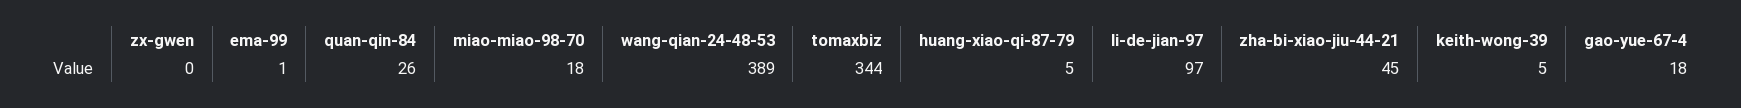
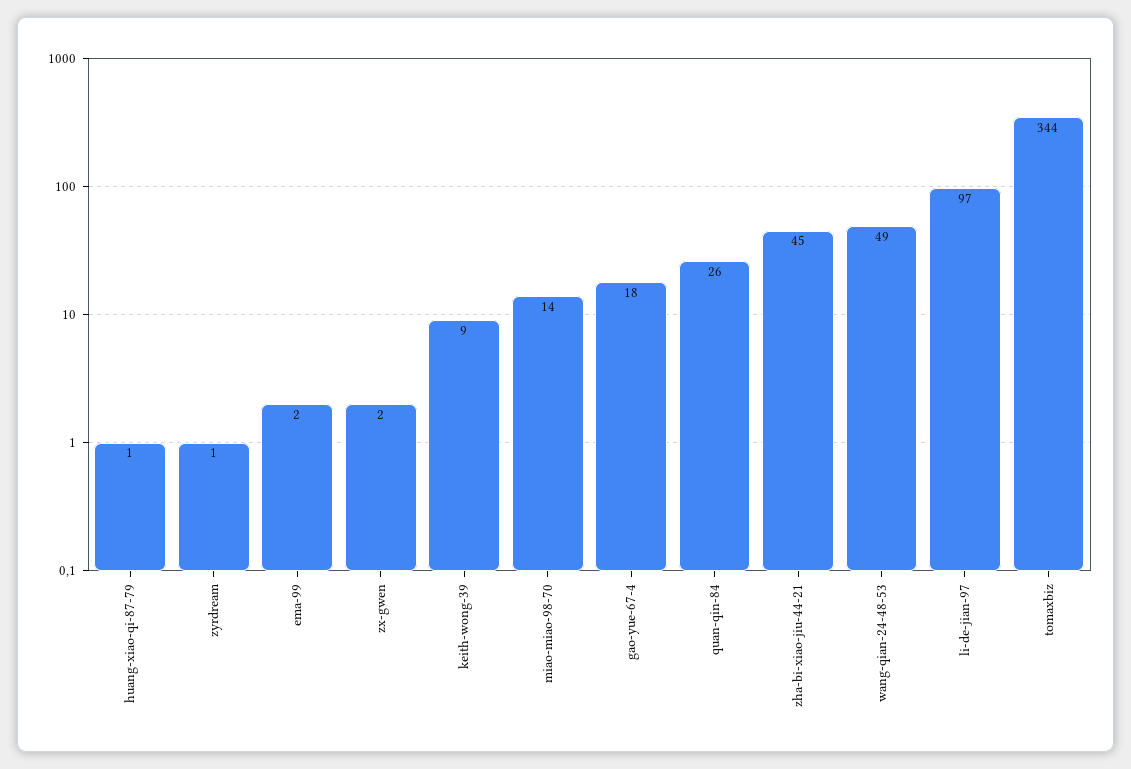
zx-gwen: 0 -> 2
ema-99: 1 -> 2
miao-miao-98-70: 18 -> 14
wang-qian-24-48-53: 389 -> 49
huang-xiao-qi-87-79: 5 -> 1
keith-wong-39: 5 -> 9
zyrdream: none -> 1

